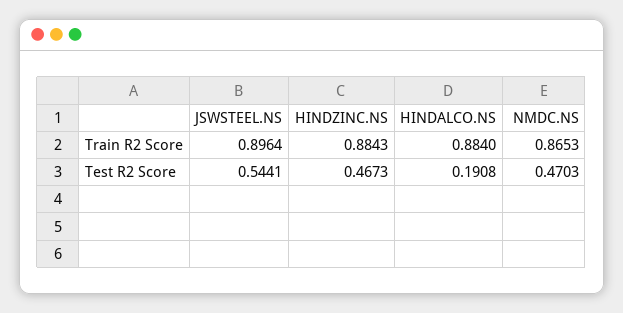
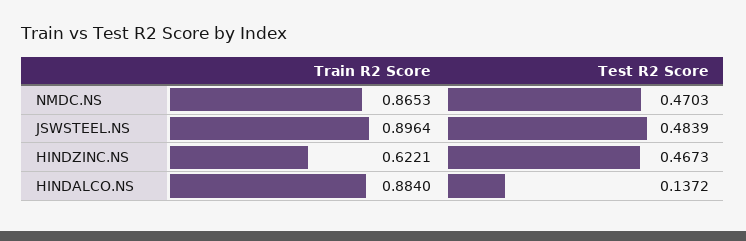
HINDZINC.NS, Train R2 Score: 0.8843 -> 0.6221
JSWSTEEL.NS, Test R2 Score: 0.5441 -> 0.4839
HINDALCO.NS, Test R2 Score: 0.1908 -> 0.1372

